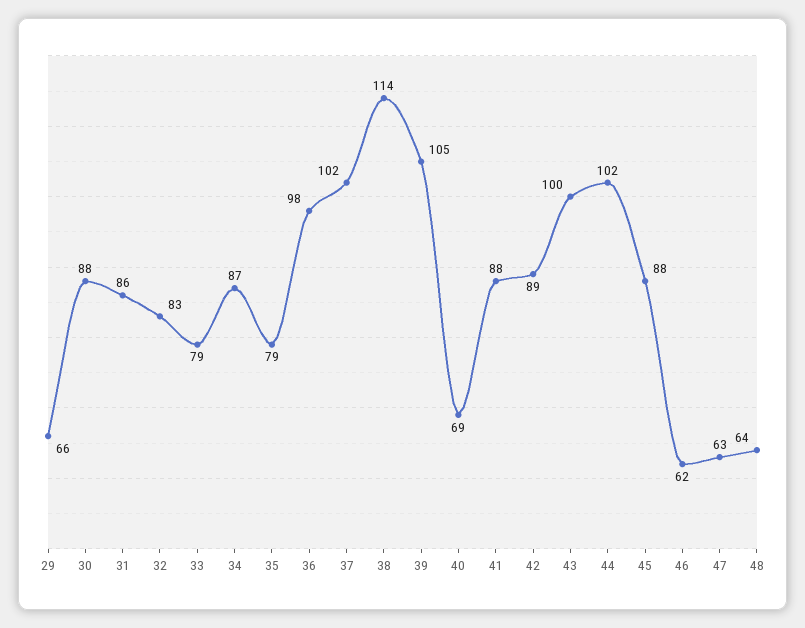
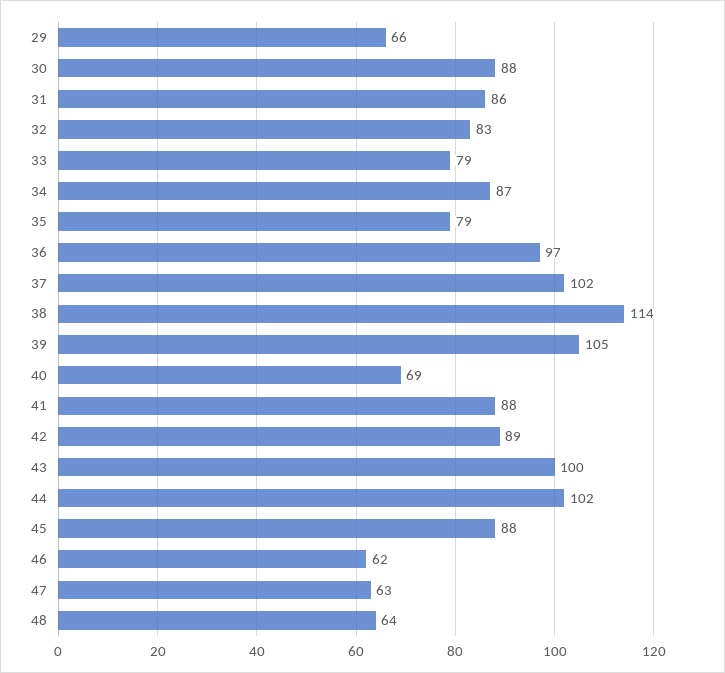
36: 98 -> 97

